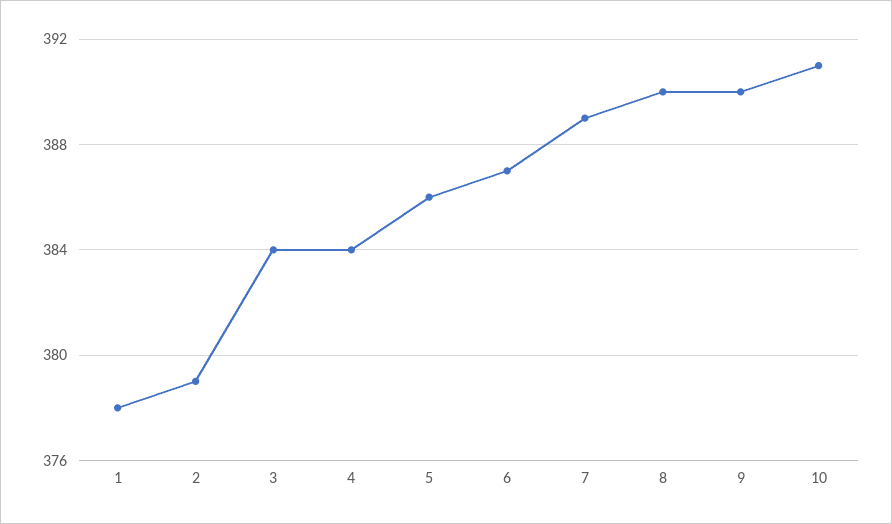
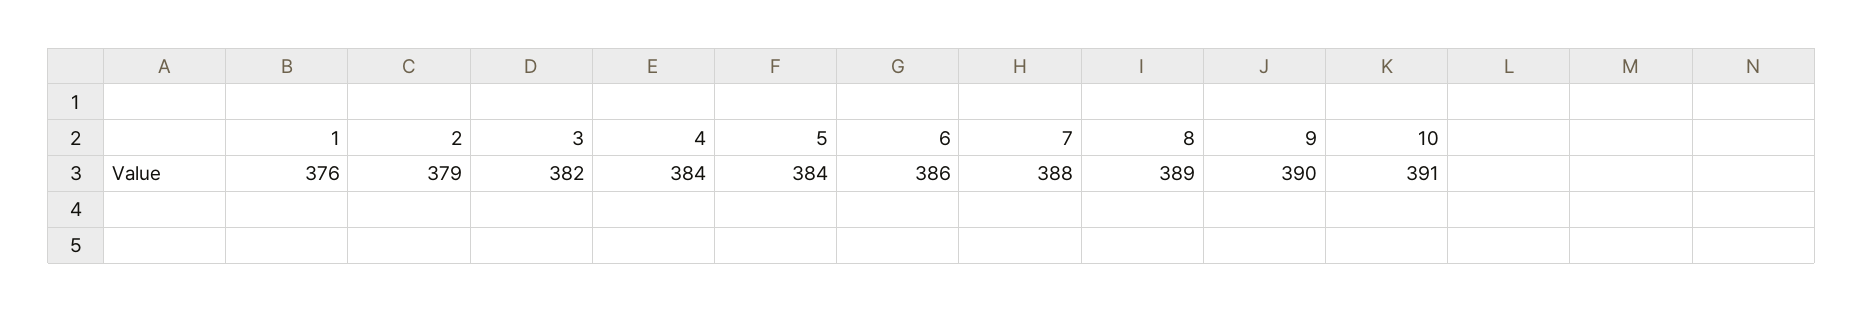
1: 378 -> 376
3: 384 -> 382
5: 386 -> 384
6: 387 -> 386
7: 389 -> 388
8: 390 -> 389

